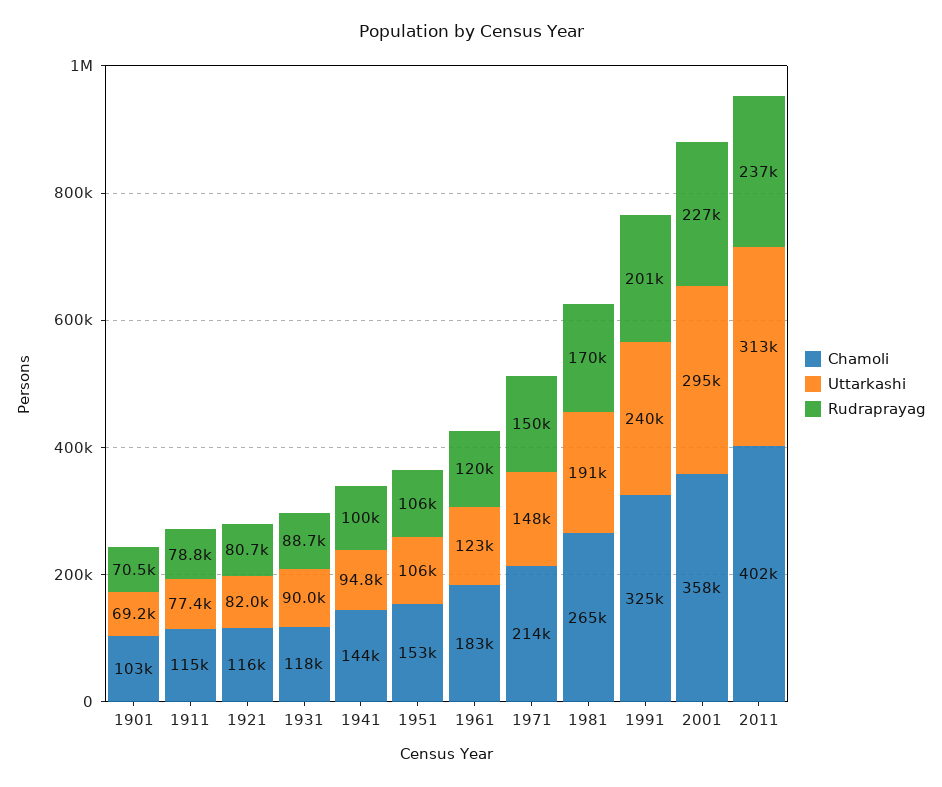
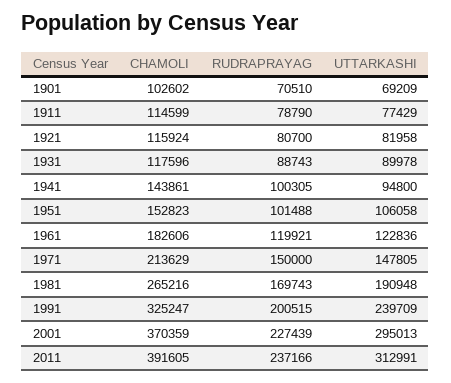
Rudraprayag, 1951: 106000 -> 101488
Chamoli, 2001: 358000 -> 370359
Chamoli, 2011: 402000 -> 391605

